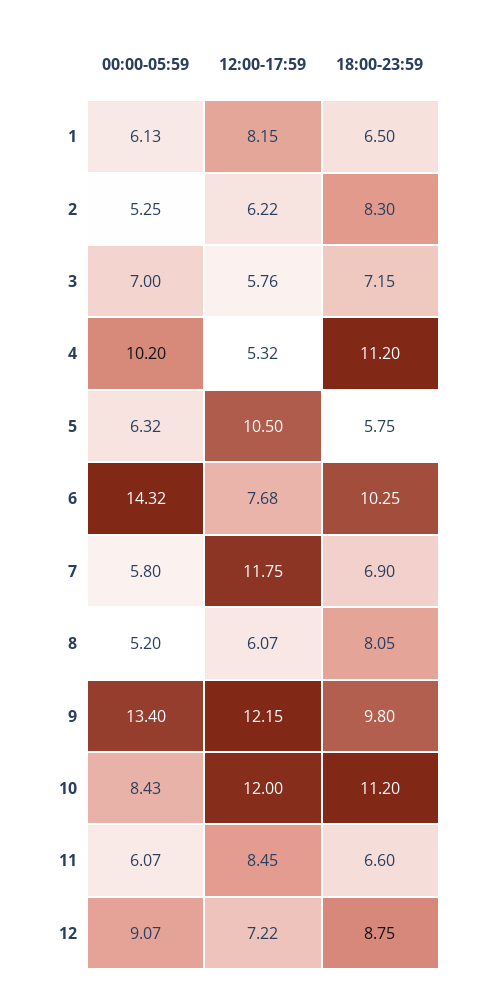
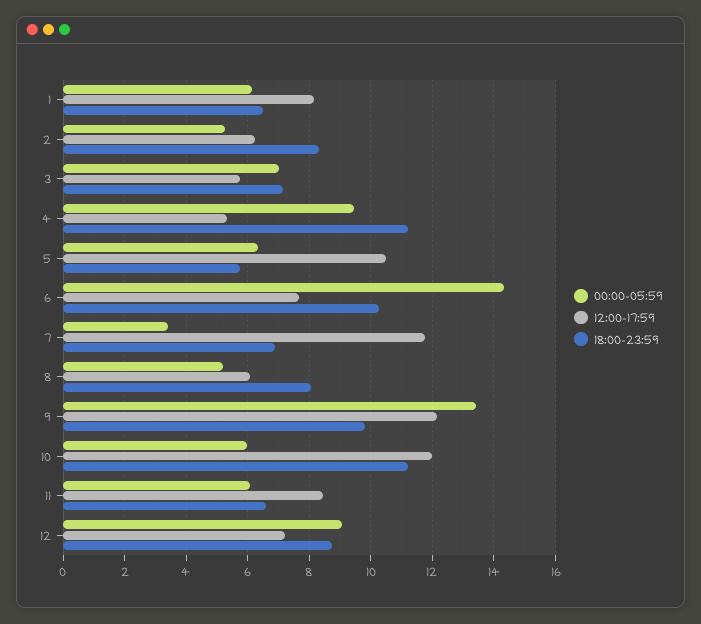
00:00-05:59, 4: 10.2 -> 9.4
00:00-05:59, 7: 5.8 -> 3.4
00:00-05:59, 10: 8.43 -> 6

